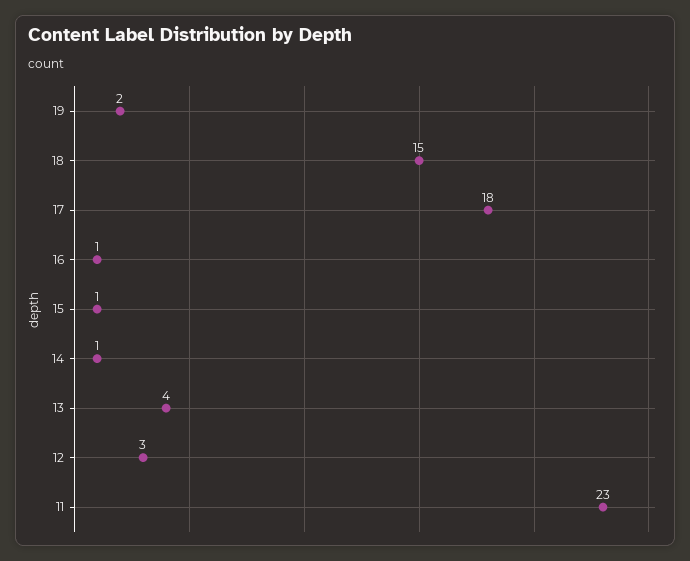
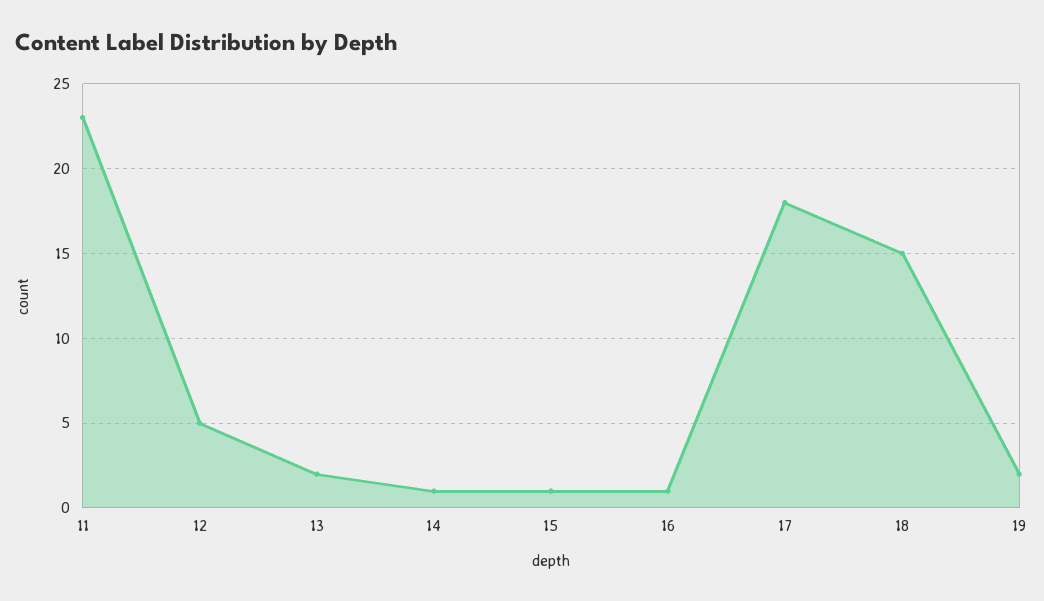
13: 4 -> 2
12: 3 -> 5

